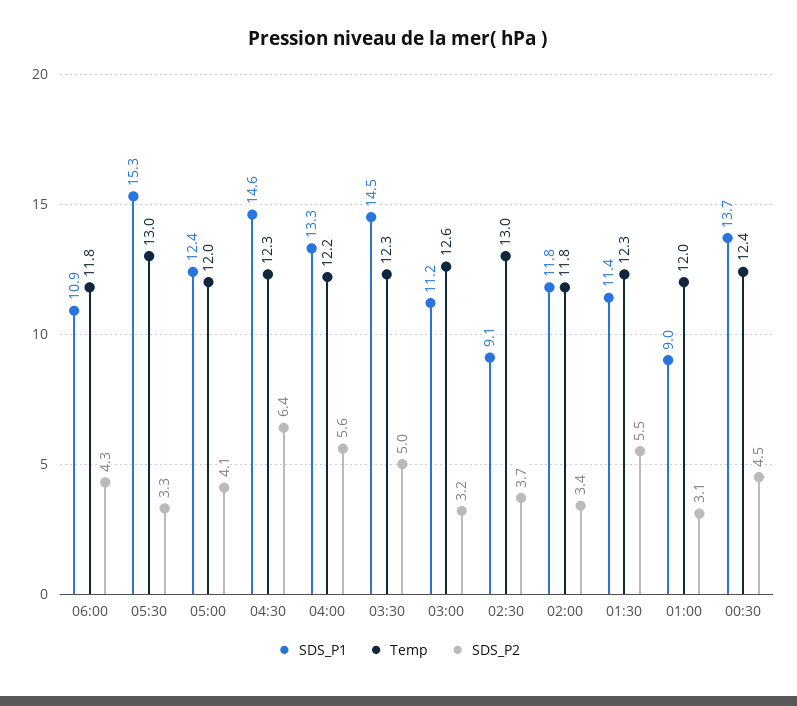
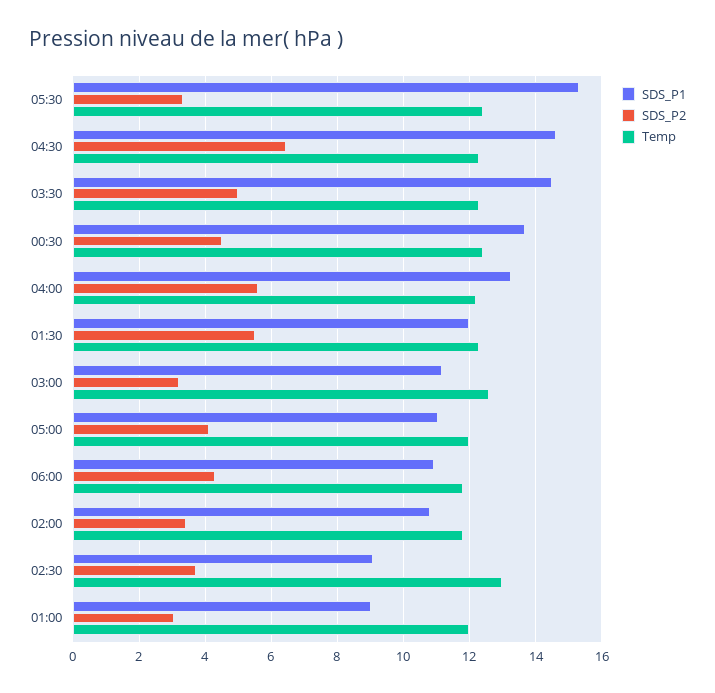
Temp, 05:30: 13 -> 12.4
SDS_P1, 05:00: 12.4 -> 11
SDS_P1, 02:00: 11.8 -> 10.8
SDS_P1, 01:30: 11.4 -> 12

